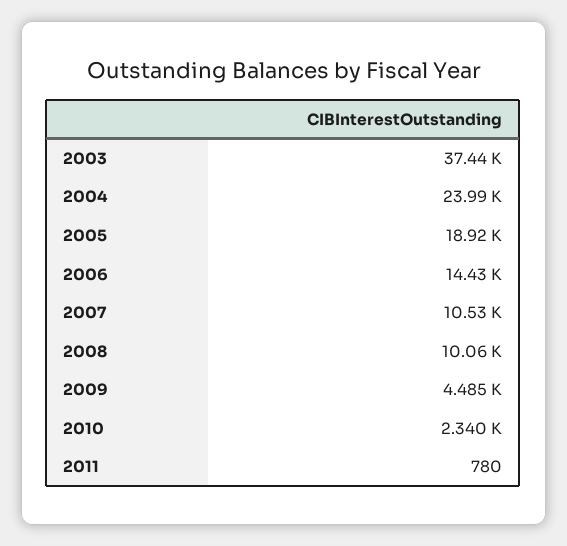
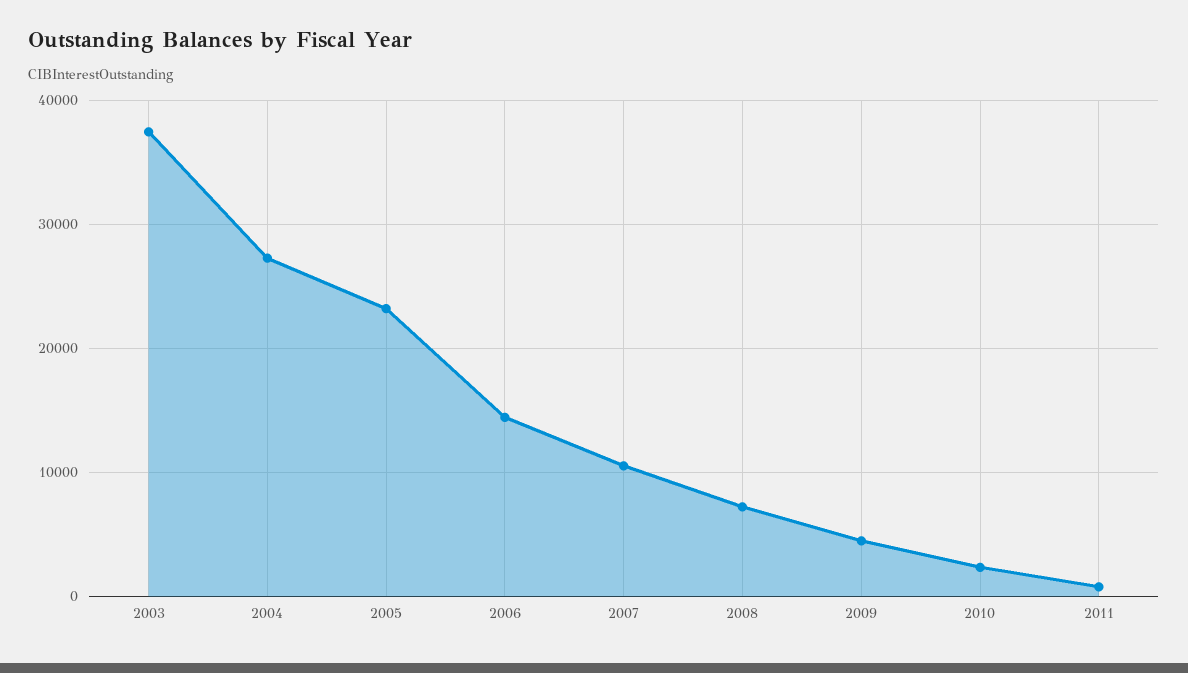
2004: 23990 -> 27000
2005: 18920 -> 23000
2008: 10060 -> 7000

